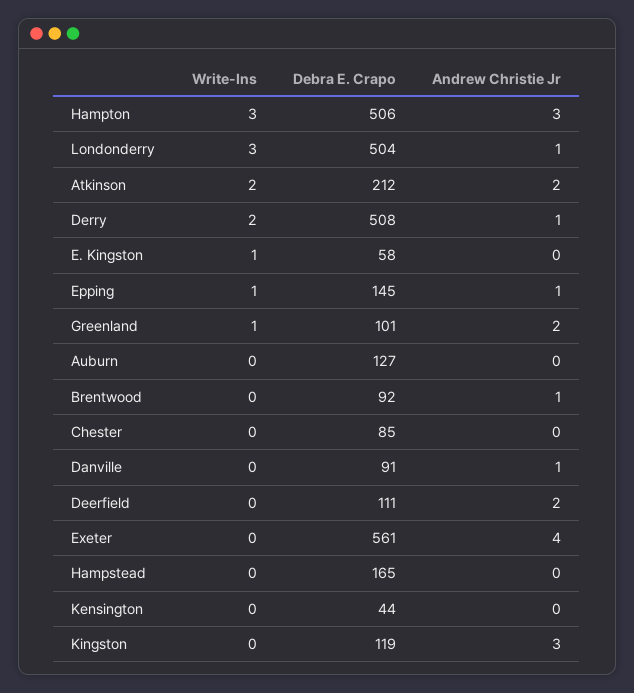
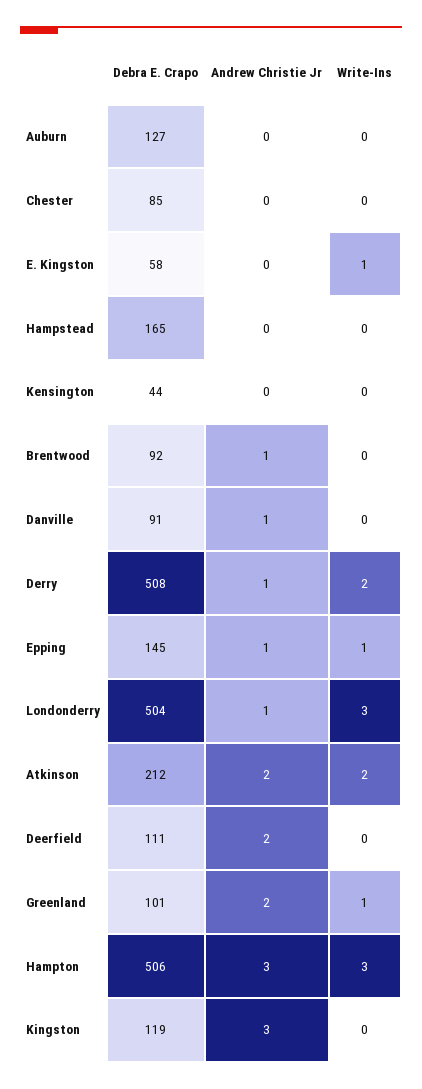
Write-Ins, Exeter: 0 -> none
Debra E. Crapo, Exeter: 561 -> none
Andrew Christie Jr, Exeter: 4 -> none

